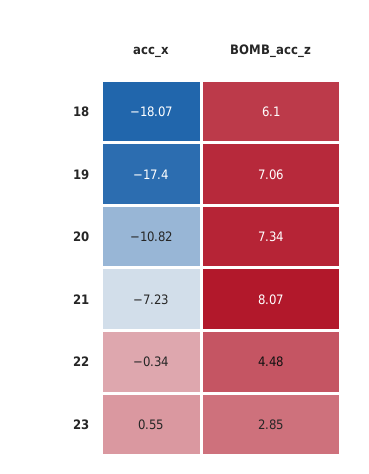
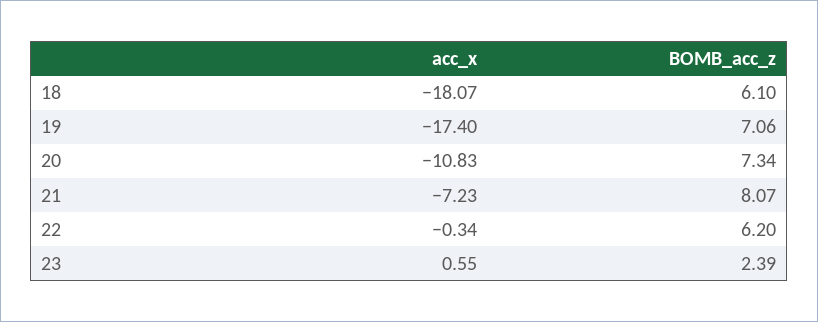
acc_x, 20: -10.82 -> -10.83
BOMB_acc_z, 22: 4.48 -> 6.2
BOMB_acc_z, 23: 2.85 -> 2.39

